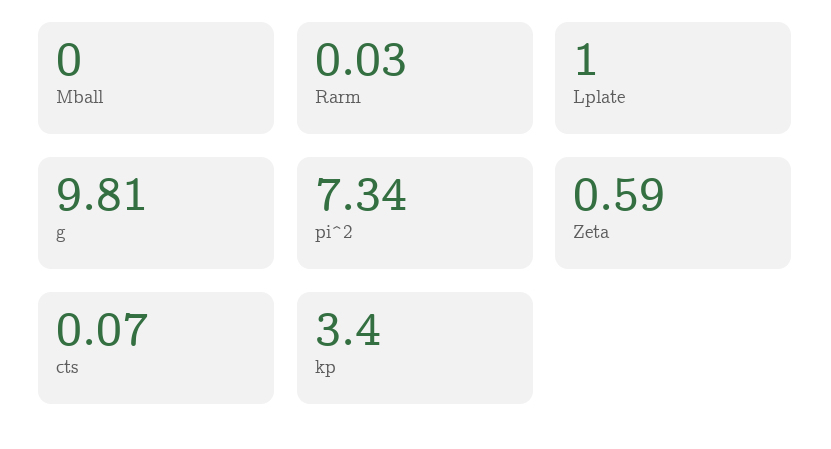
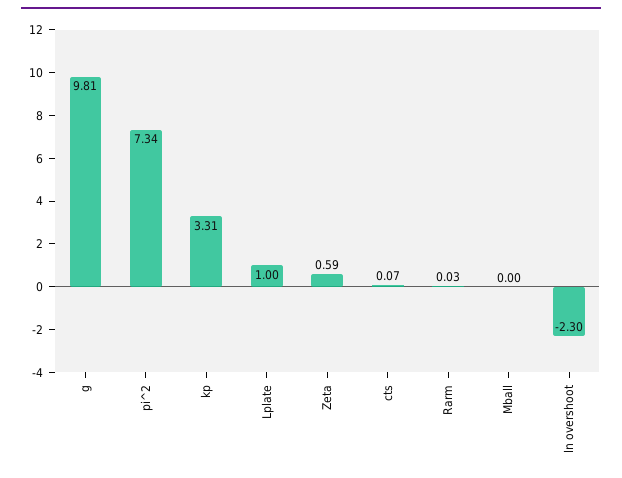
kp: 3.4 -> 3.31
ln overshoot: none -> -2.3

